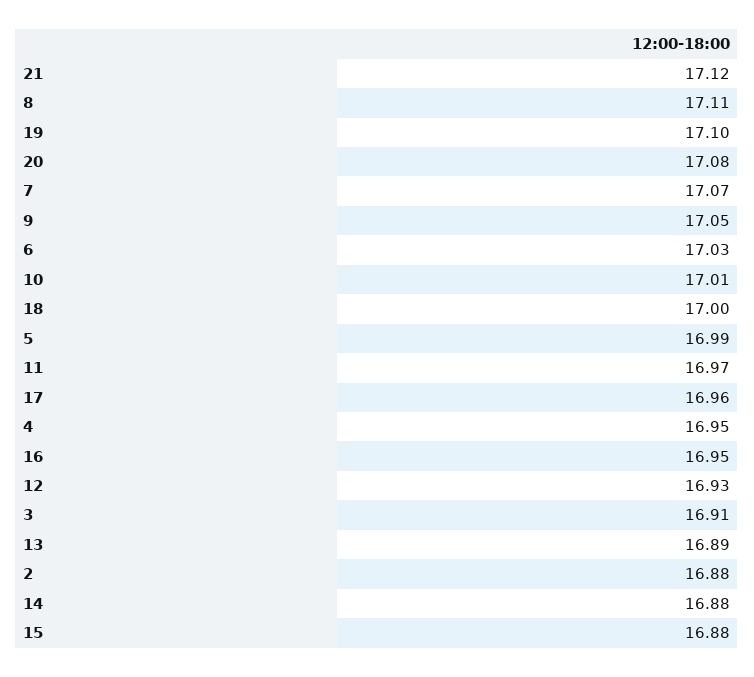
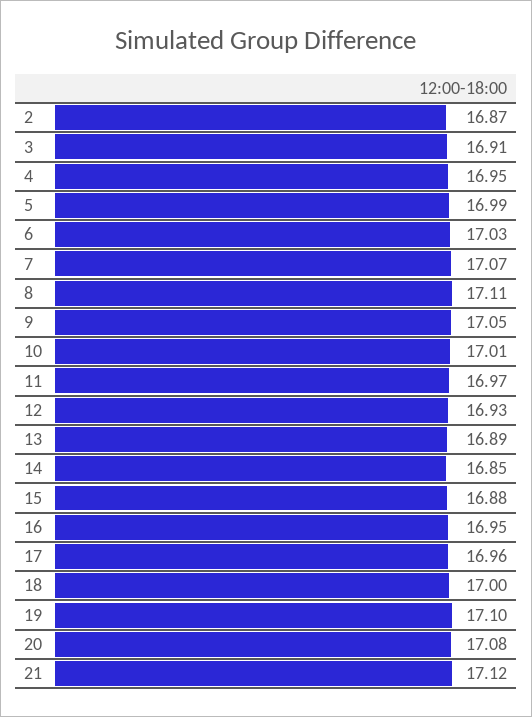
2: 16.88 -> 16.87
14: 16.88 -> 16.85

